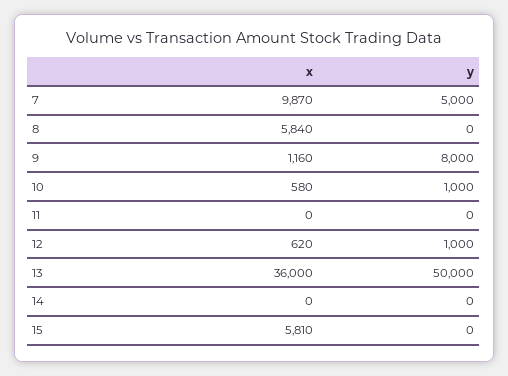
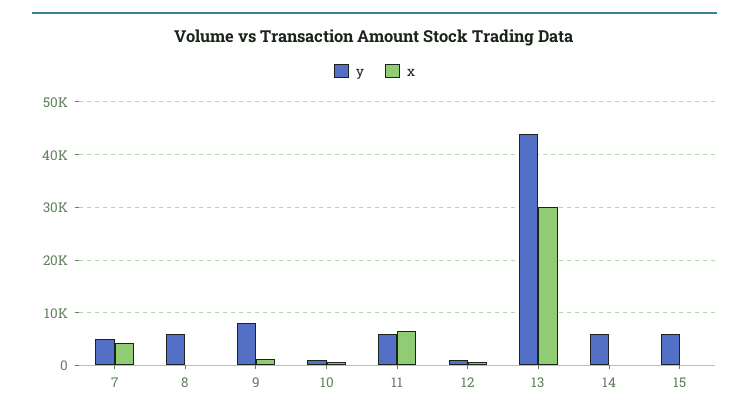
x, 7: 9870 -> 4000
x, 8: 5840 -> 0
y, 8: 0 -> 6000
x, 11: 0 -> 6000
y, 11: 0 -> 6000
x, 13: 36000 -> 30000
y, 13: 50000 -> 44000
y, 14: 0 -> 6000
x, 15: 5810 -> 0
y, 15: 0 -> 6000

